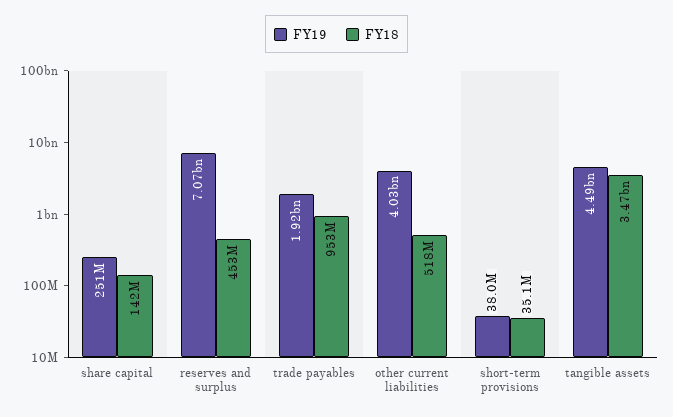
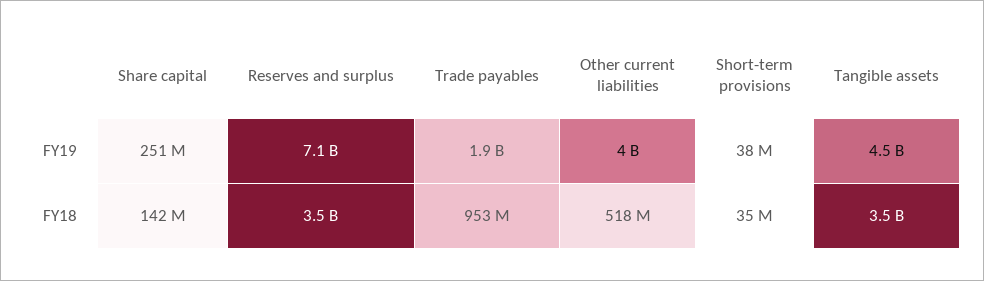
FY18, reserves and surplus: 453000000 -> 3500000000

